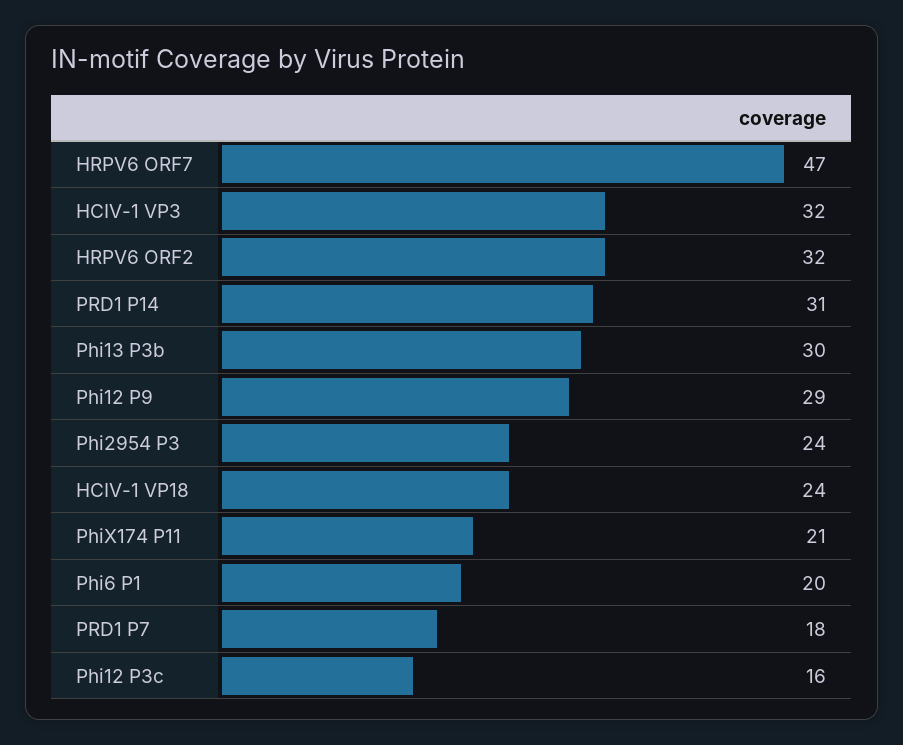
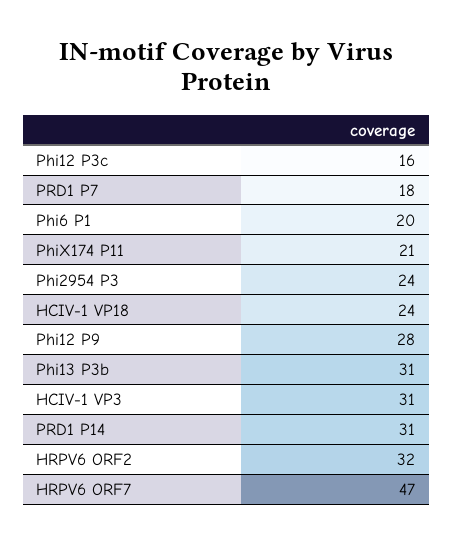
HCIV-1 VP3: 32 -> 31
Phi13 P3b: 30 -> 31
Phi12 P9: 29 -> 28

